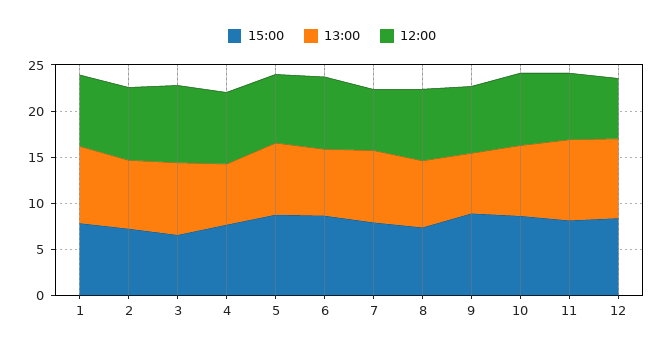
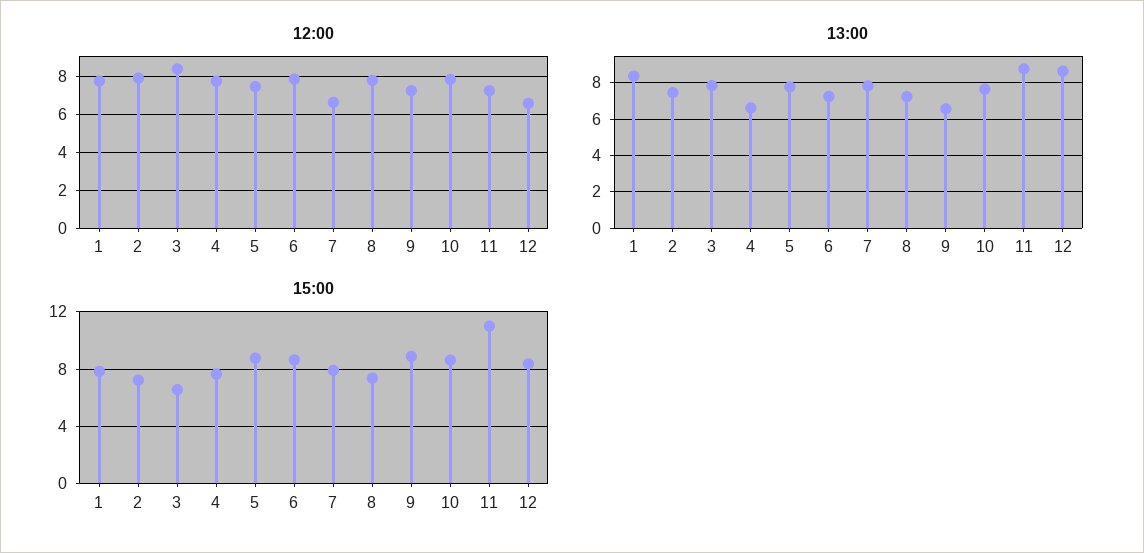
15:00, 11: 8 -> 11

